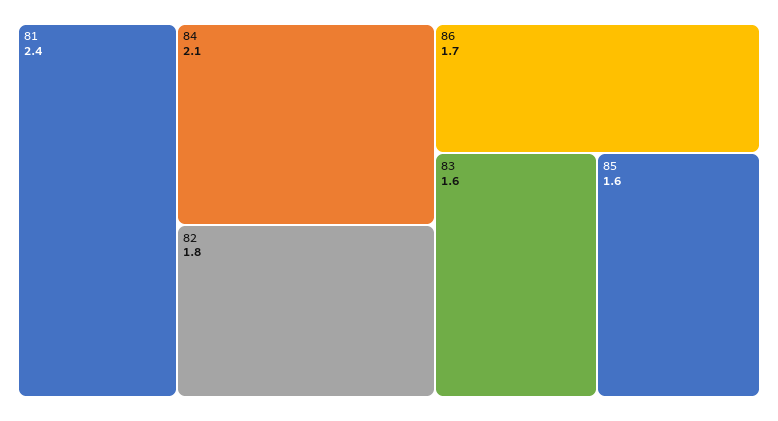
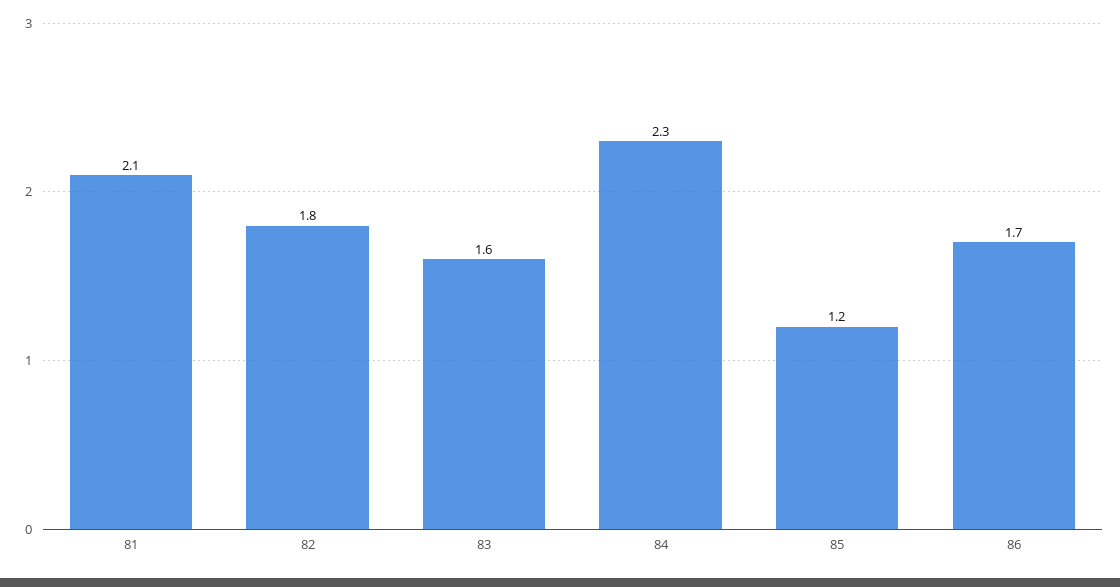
81: 2.4 -> 2.1
84: 2.1 -> 2.3
85: 1.6 -> 1.2

